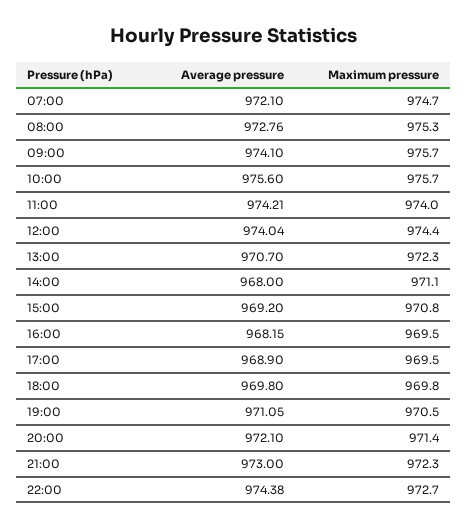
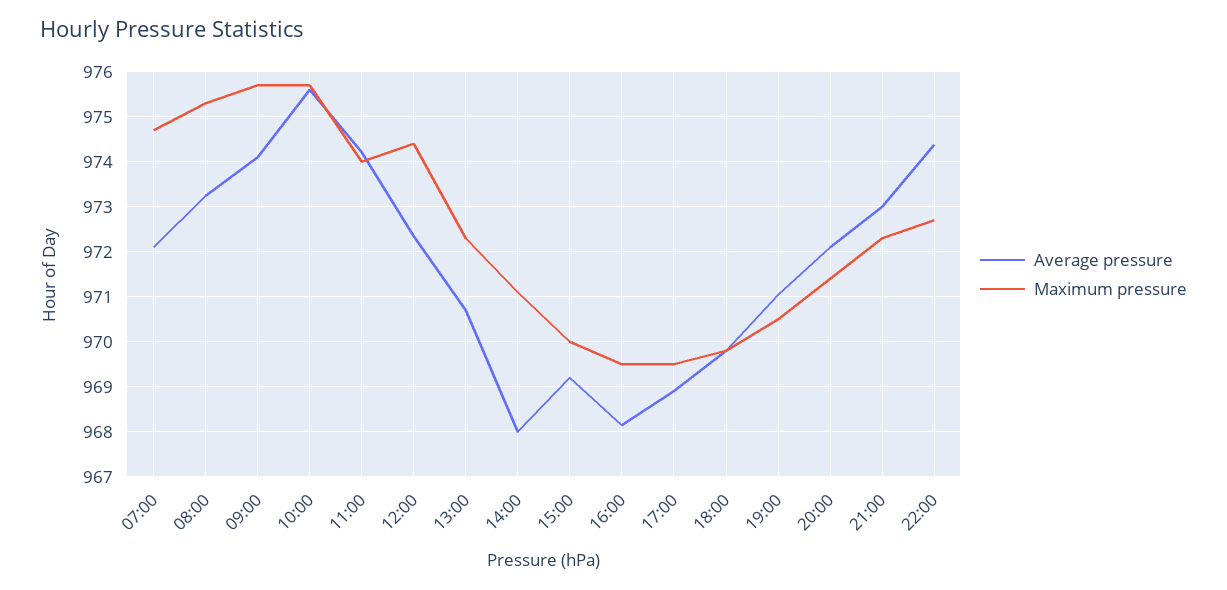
Average pressure, 08:00: 972.76 -> 973.2
Average pressure, 12:00: 974.04 -> 972.4
Maximum pressure, 15:00: 970.8 -> 970

